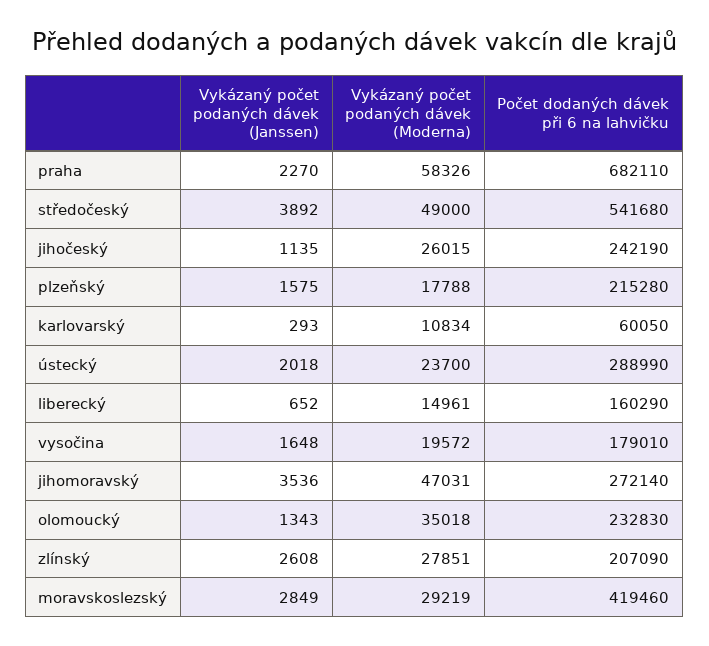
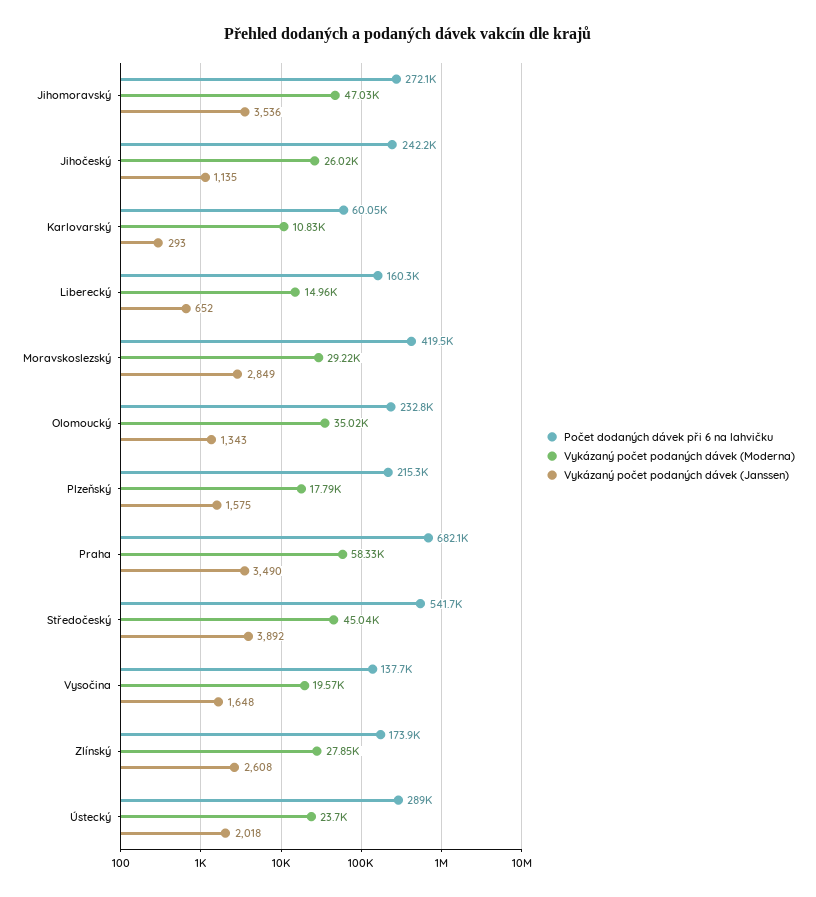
Vykázaný počet podaných dávek (Janssen), praha: 2270 -> 3490
Vykázaný počet podaných dávek (Moderna), středočeský: 49000 -> 45040
Počet dodaných dávek při 6 na lahvičku, vysočina: 179010 -> 137700
Počet dodaných dávek při 6 na lahvičku, zlínský: 207090 -> 173900

